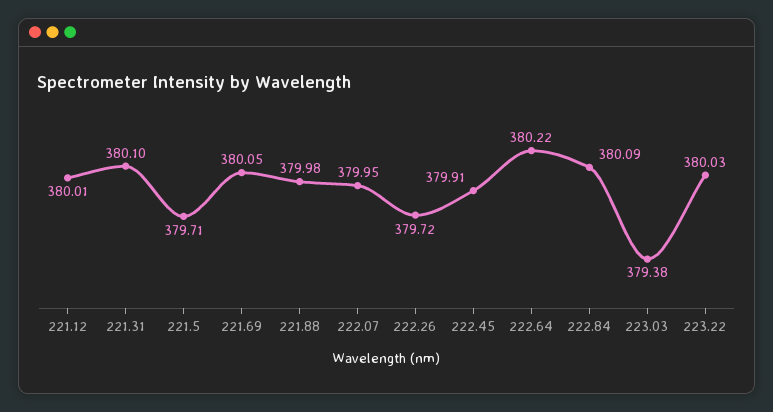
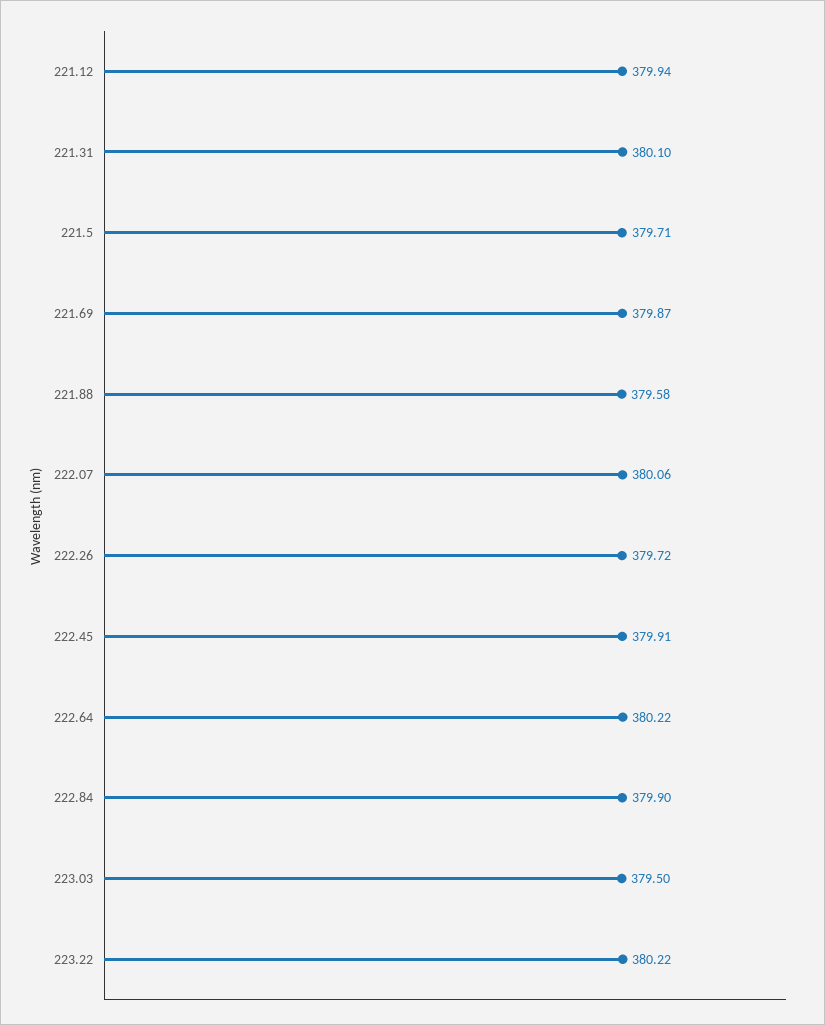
221.12: 380.01 -> 379.94
221.69: 380.05 -> 379.87
221.88: 379.98 -> 379.58
222.07: 379.95 -> 380.06
222.84: 380.09 -> 379.9
223.03: 379.38 -> 379.5
223.22: 380.03 -> 380.22

